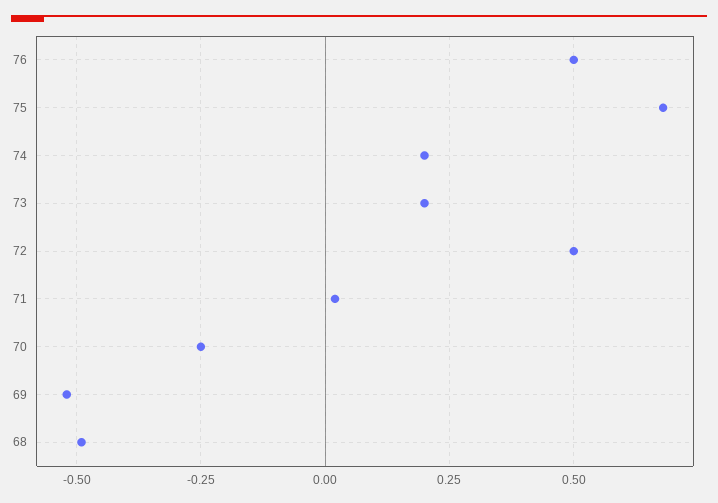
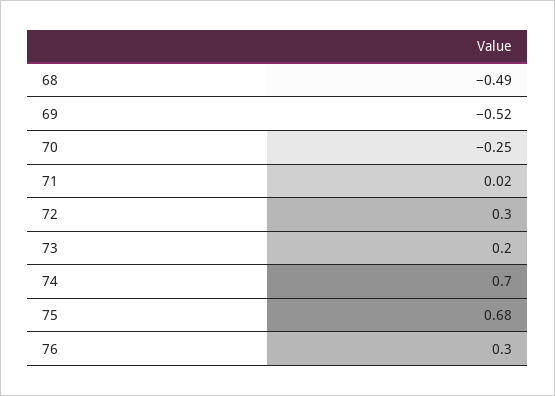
76: 0.5 -> 0.3
74: 0.2 -> 0.7
72: 0.5 -> 0.3

